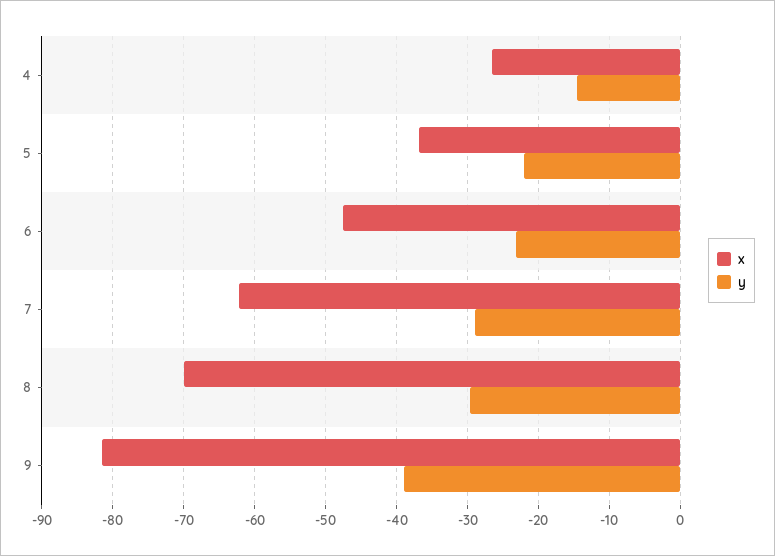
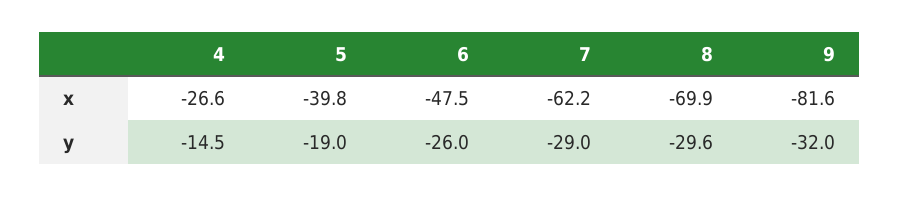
x, 5: -37 -> -39.8
y, 5: -22 -> -19
y, 6: -23 -> -26
y, 9: -39 -> -32

